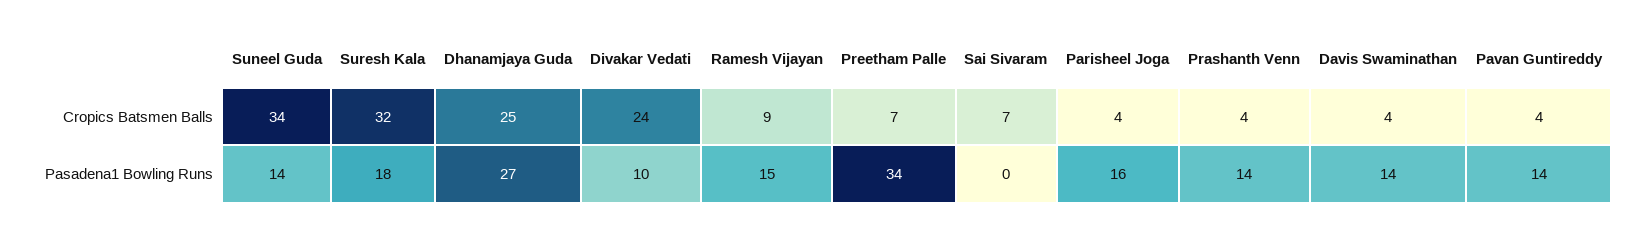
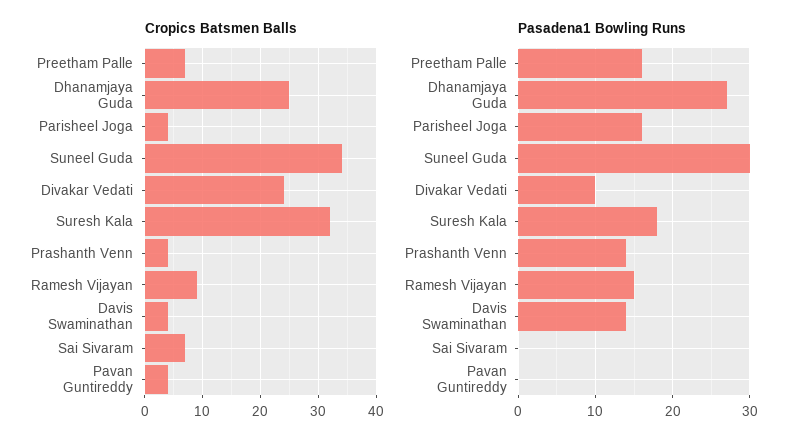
Pasadena1 Bowling Runs, Suneel Guda: 14 -> 30
Pasadena1 Bowling Runs, Preetham Palle: 34 -> 16
Pasadena1 Bowling Runs, Pavan Guntireddy: 14 -> 0

